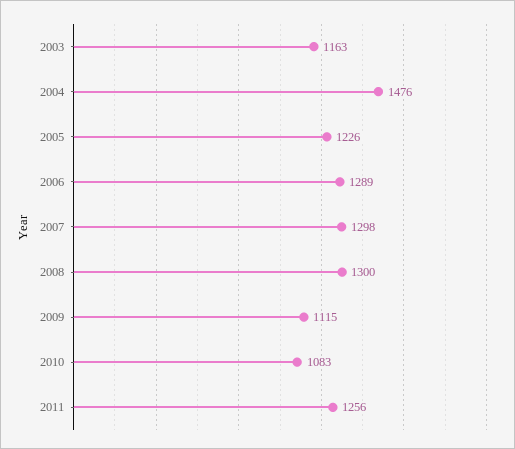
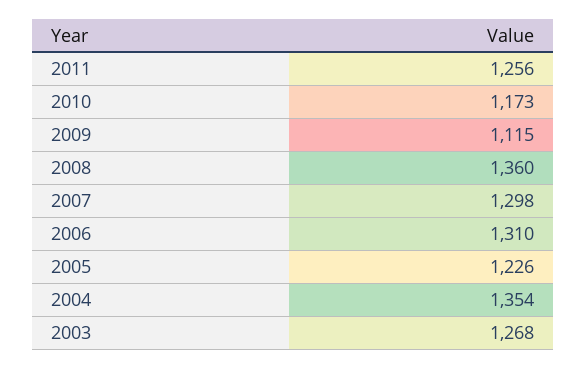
2003: 1163 -> 1268
2004: 1476 -> 1354
2006: 1289 -> 1310
2008: 1300 -> 1360
2010: 1083 -> 1173

